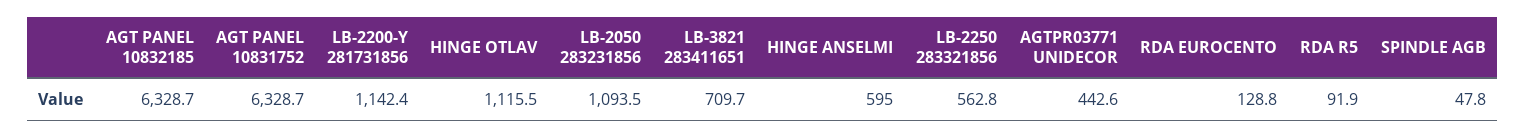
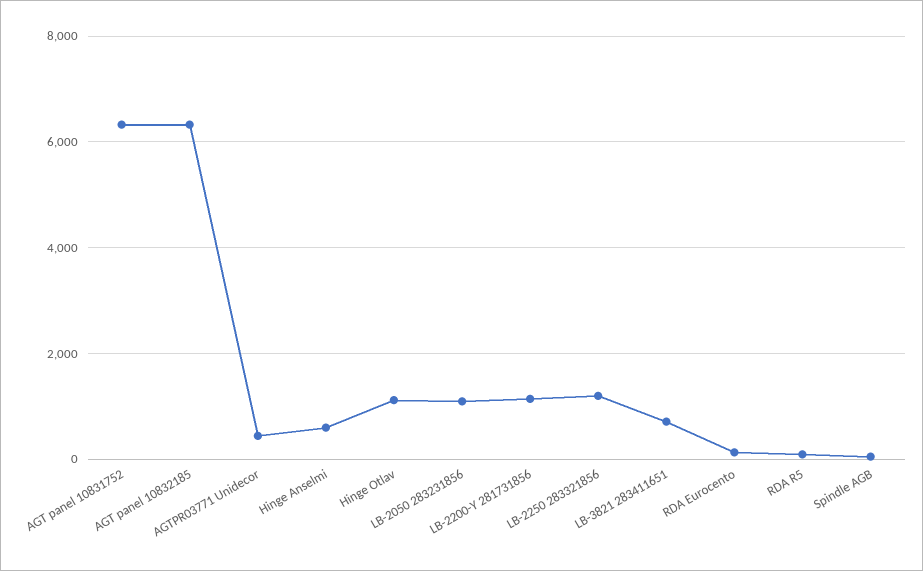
LB-2250 283321856: 562.8 -> 1200

